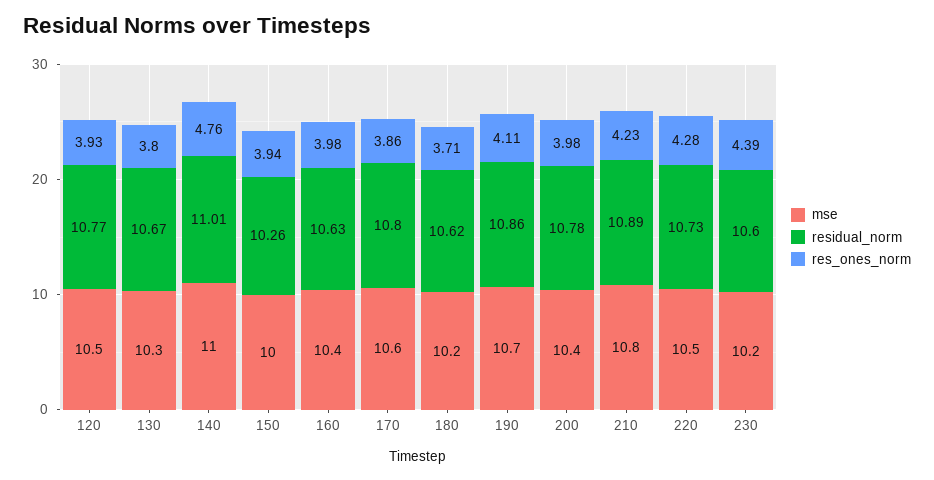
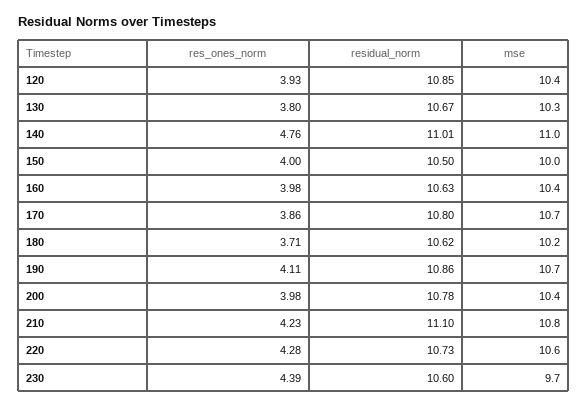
mse, 120: 10.5 -> 10.4
residual_norm, 120: 10.77 -> 10.85
residual_norm, 150: 10.26 -> 10.5
res_ones_norm, 150: 3.94 -> 4
mse, 170: 10.6 -> 10.7
residual_norm, 210: 10.89 -> 11.1
mse, 220: 10.5 -> 10.6
mse, 230: 10.2 -> 9.7

